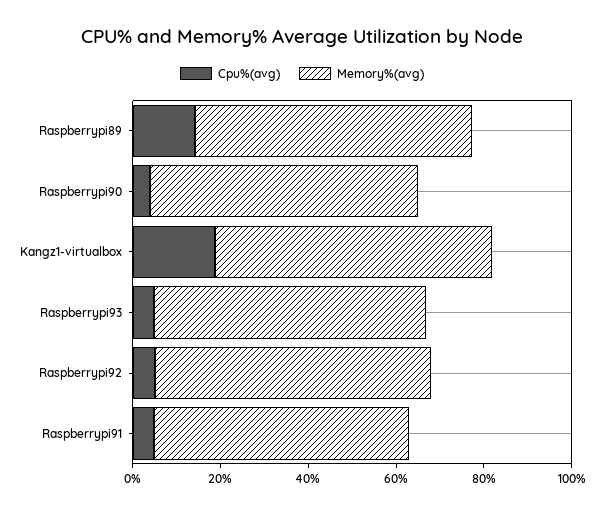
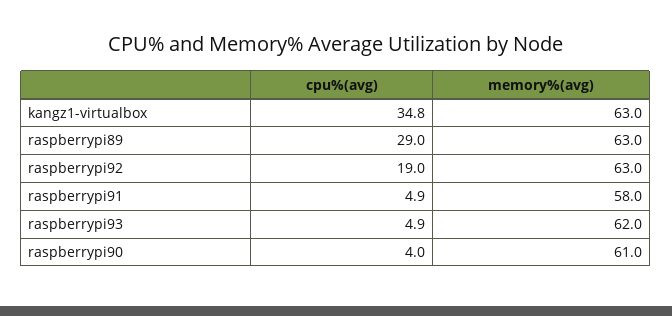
Cpu%(avg), Raspberrypi89: 15 -> 29
Cpu%(avg), Kangz1-virtualbox: 20 -> 34.8
Cpu%(avg), Raspberrypi92: 5 -> 19

